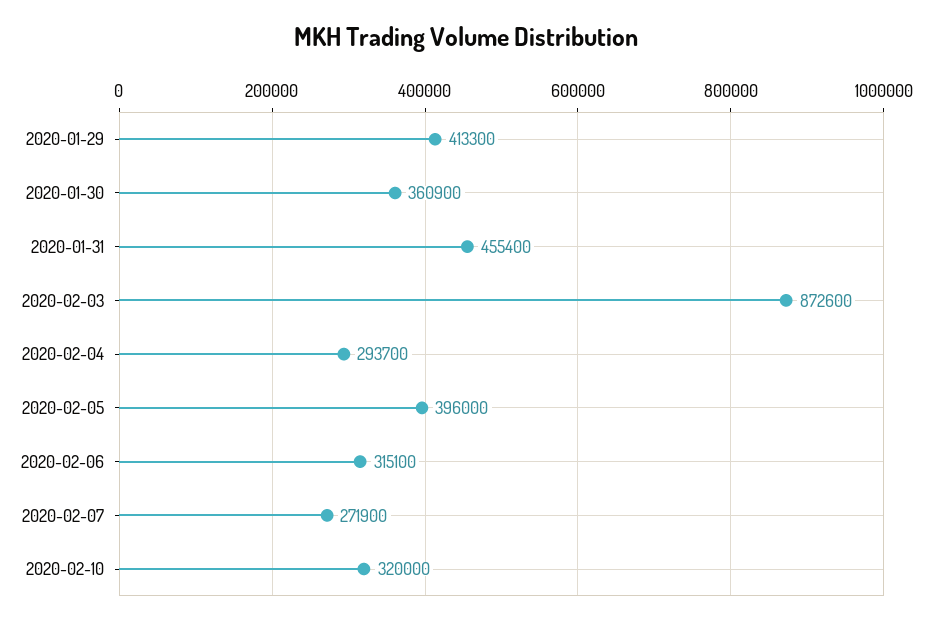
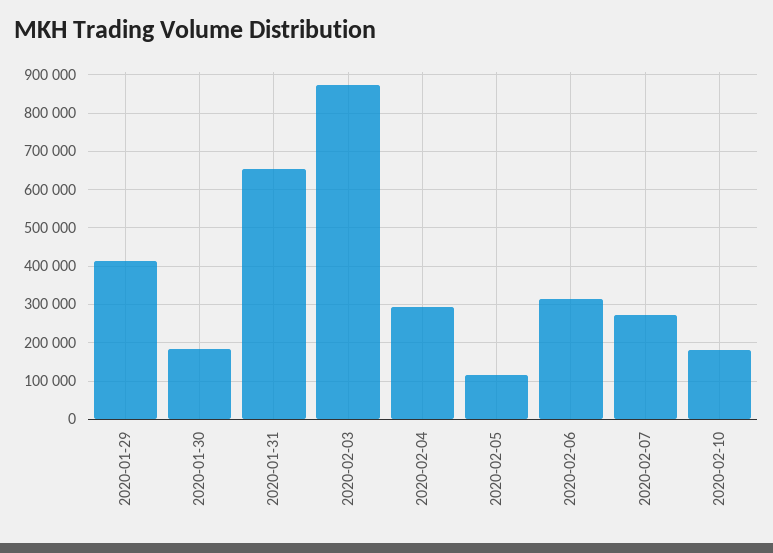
2020-01-30: 360900 -> 180000
2020-01-31: 455400 -> 660000
2020-02-05: 396000 -> 120000
2020-02-10: 320000 -> 180000

